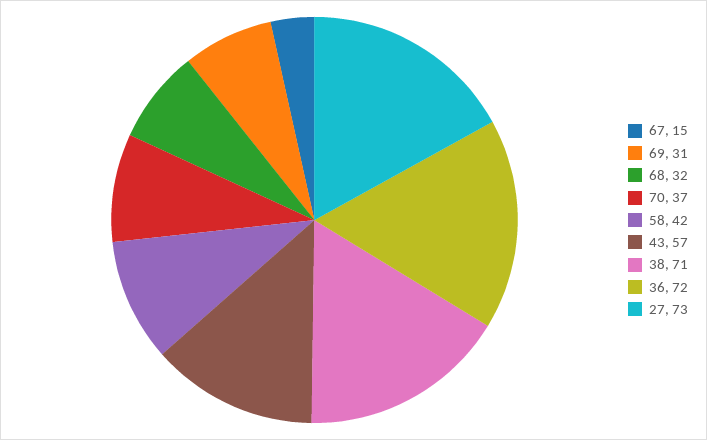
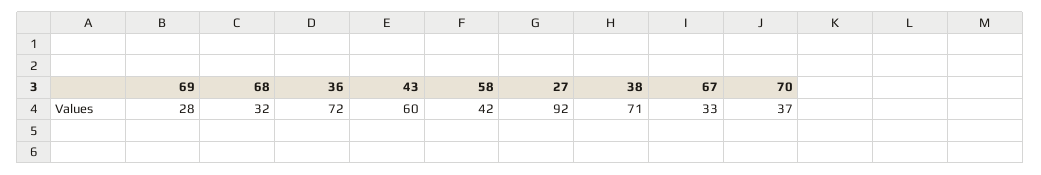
67: 15 -> 33
69: 31 -> 28
43: 57 -> 60
27: 73 -> 92

